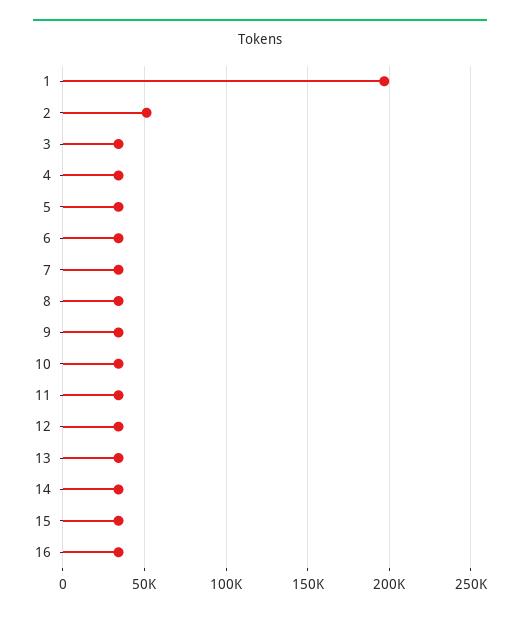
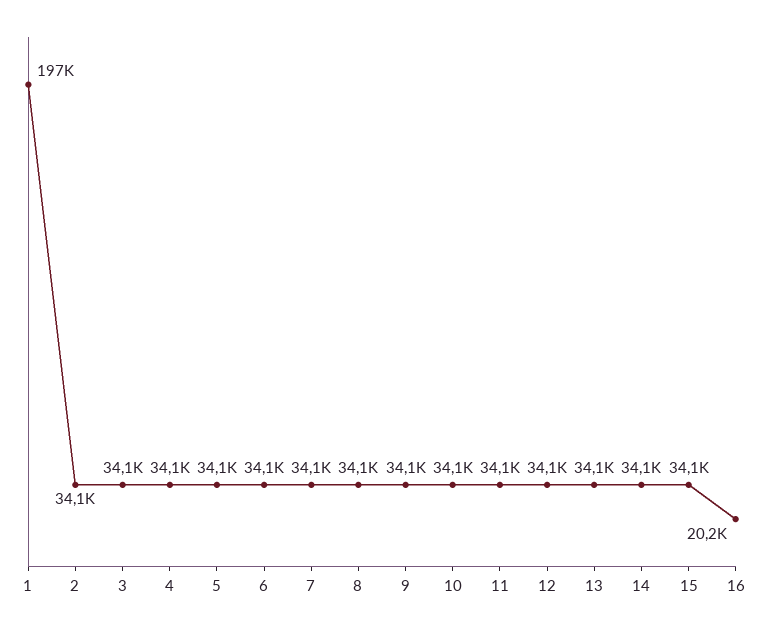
2: 50000 -> 34100
16: 35000 -> 20200

